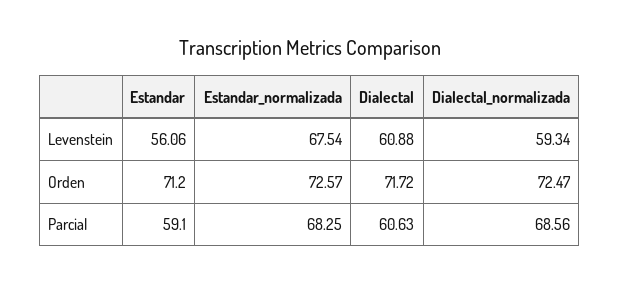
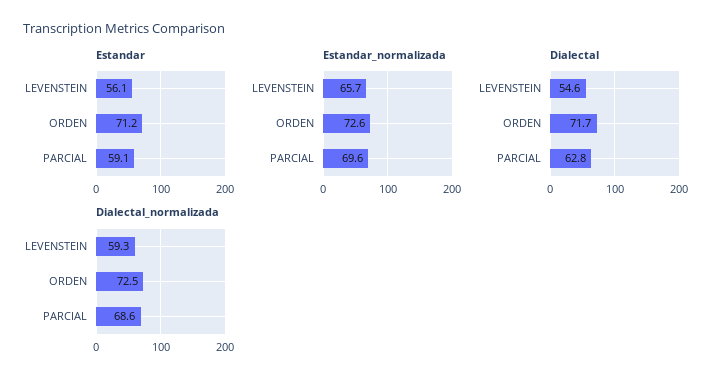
Estandar_normalizada, Levenstein: 67.54 -> 65.7
Dialectal, Levenstein: 60.88 -> 54.6
Estandar_normalizada, Parcial: 68.25 -> 69.6
Dialectal, Parcial: 60.63 -> 62.8

